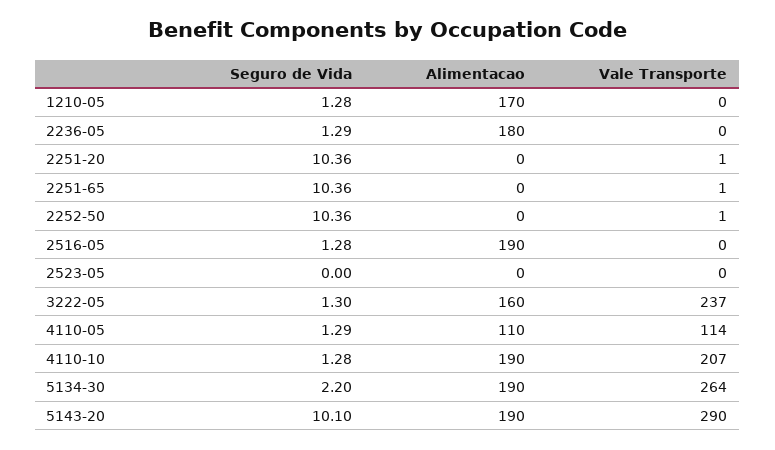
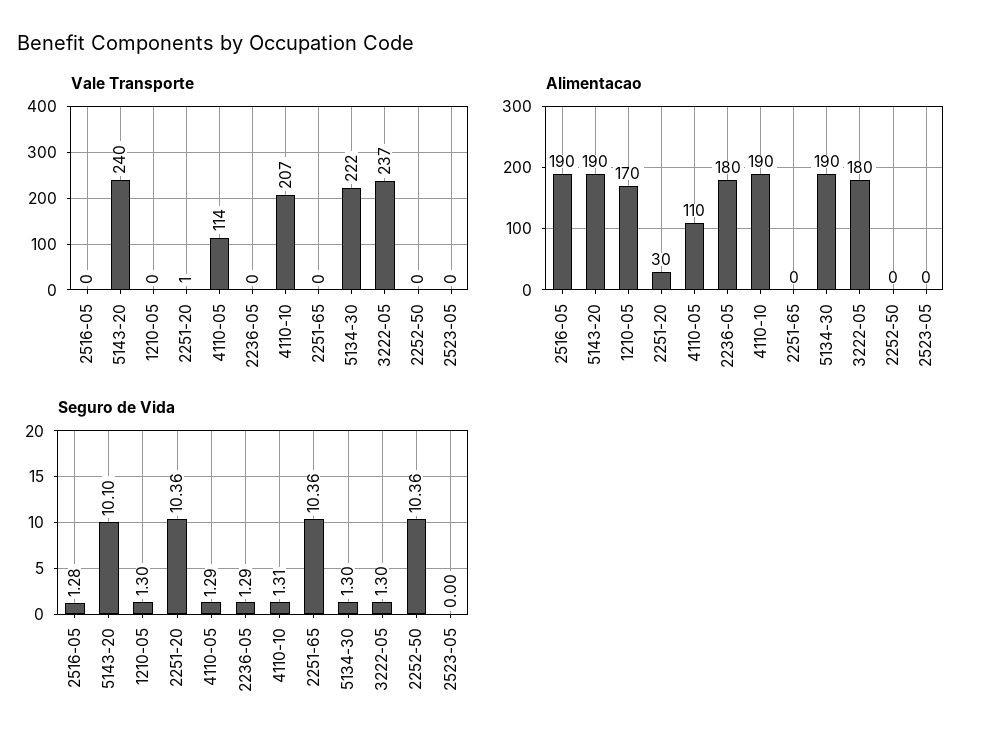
Seguro de Vida, 1210-05: 1.28 -> 1.3
Alimentacao, 2251-20: 0 -> 30
Vale Transporte, 2251-65: 1 -> 0
Vale Transporte, 2252-50: 1 -> 0
Alimentacao, 3222-05: 160 -> 180
Seguro de Vida, 4110-10: 1.28 -> 1.31
Seguro de Vida, 5134-30: 2.2 -> 1.3
Vale Transporte, 5134-30: 264 -> 222
Vale Transporte, 5143-20: 290 -> 240

